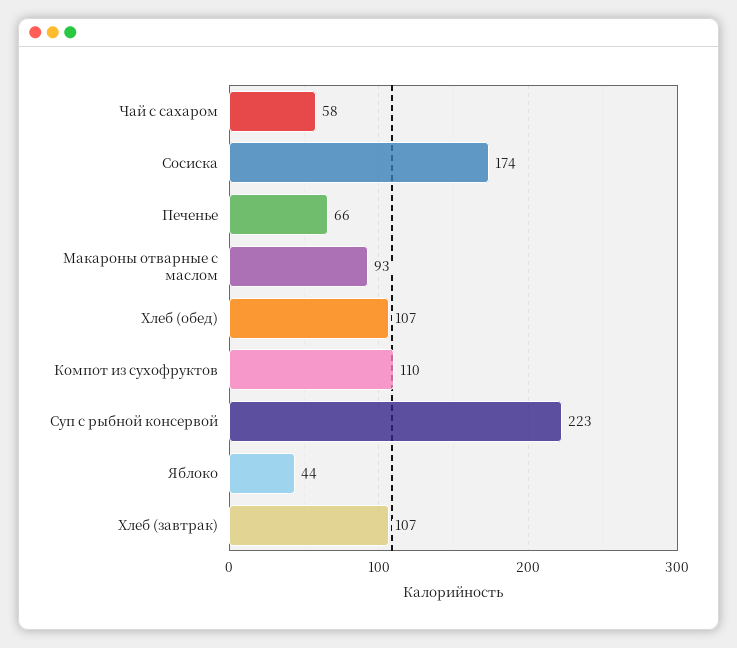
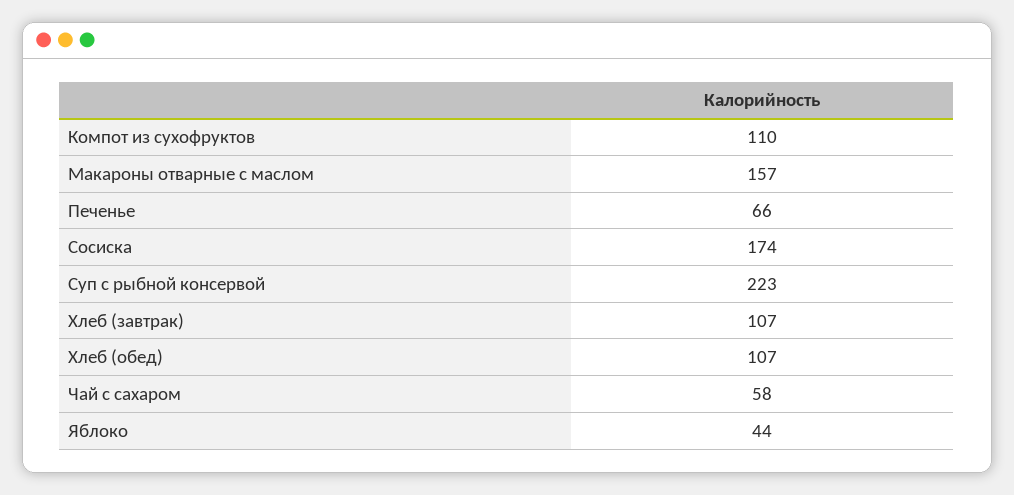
Макароны отварные с маслом: 93 -> 157

